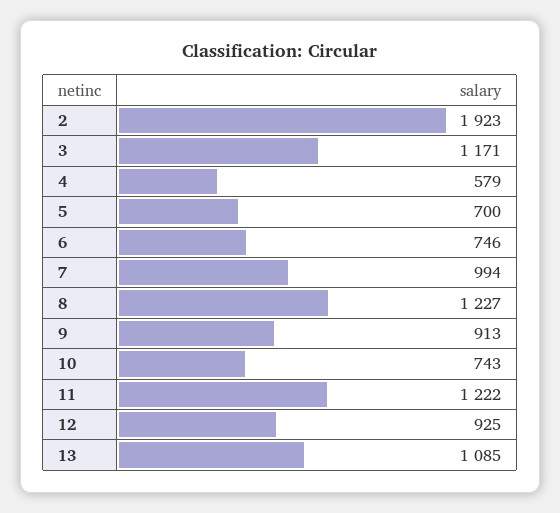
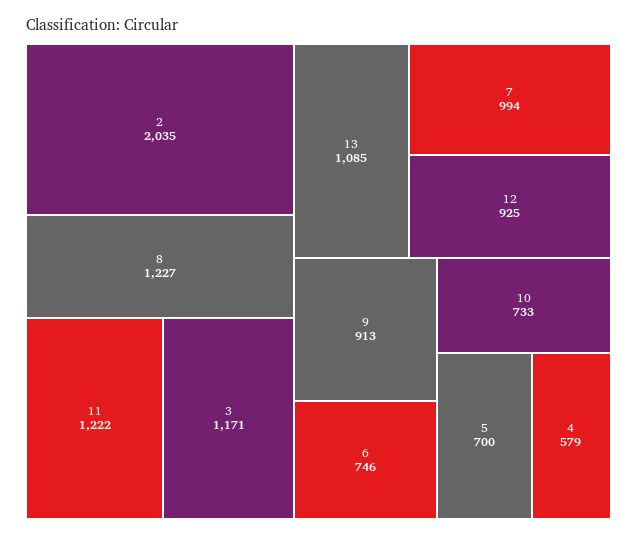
2: 1923 -> 2035
10: 743 -> 733

